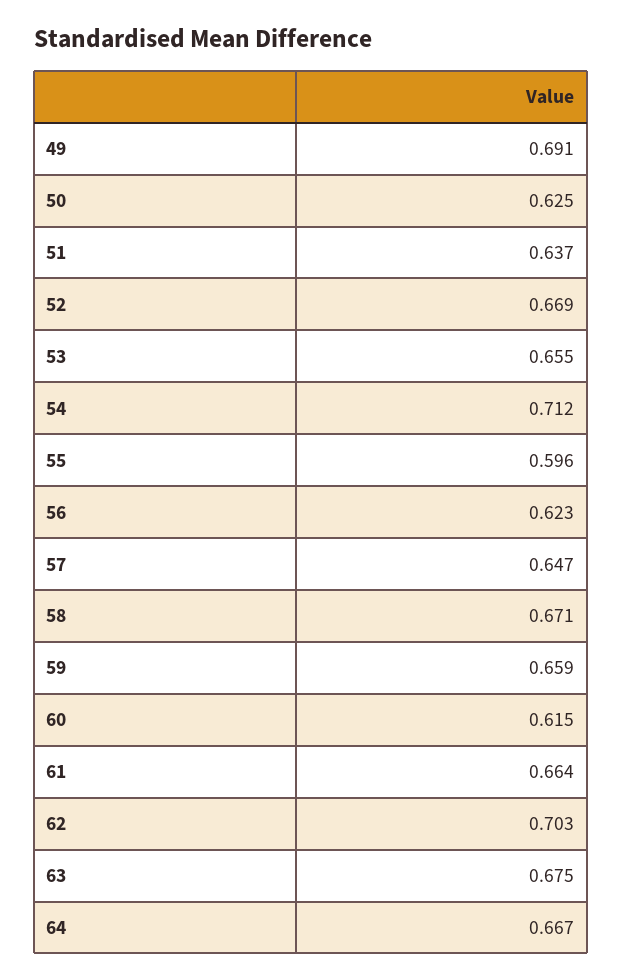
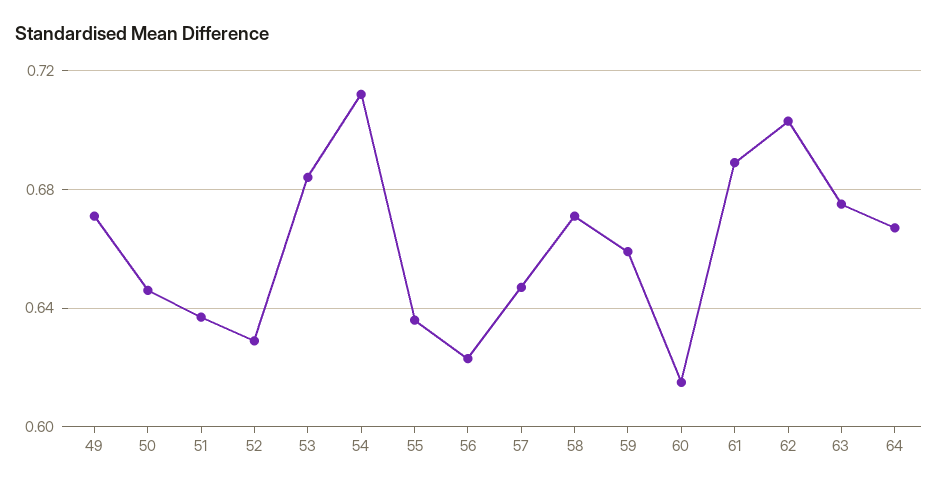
49: 0.691 -> 0.67
50: 0.625 -> 0.645
52: 0.669 -> 0.63
53: 0.655 -> 0.685
55: 0.596 -> 0.635
61: 0.664 -> 0.69

